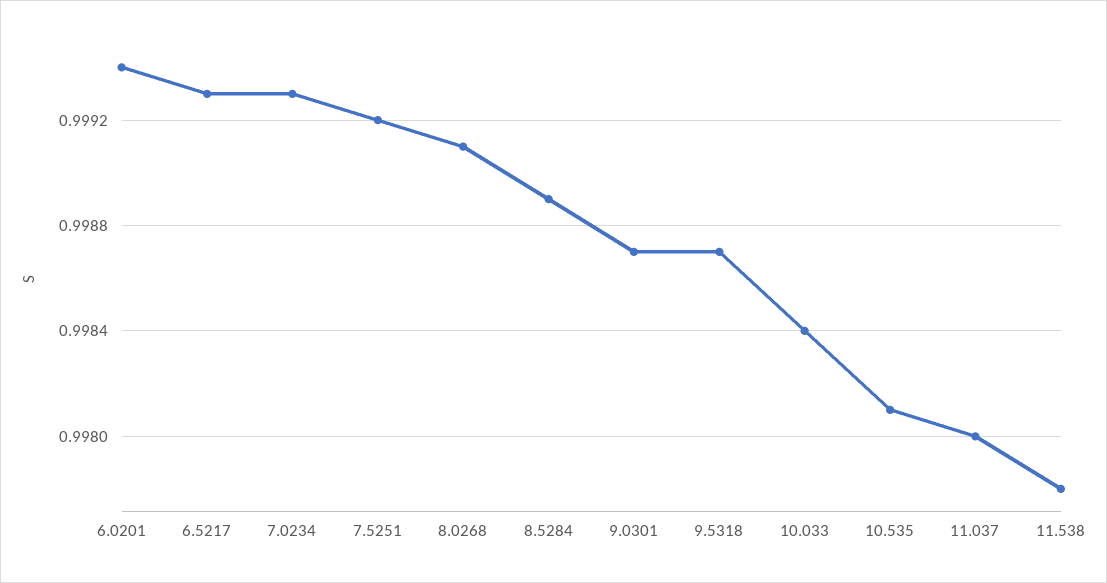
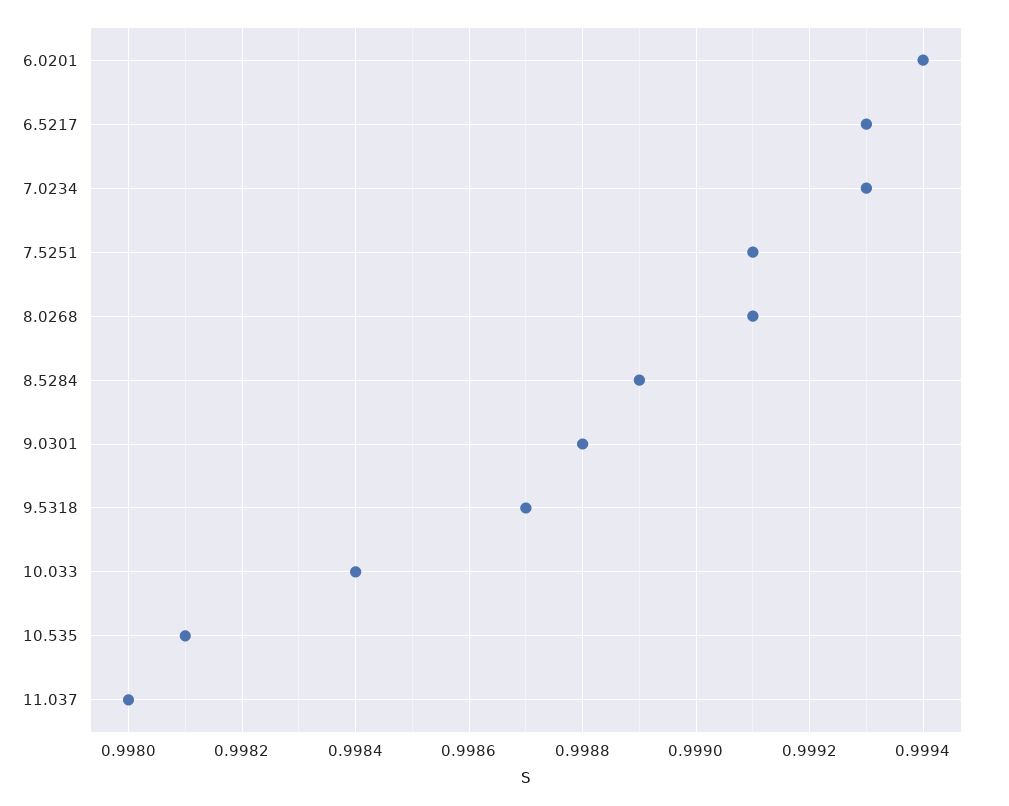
7.5251: 0.9992 -> 0.9991
9.0301: 0.9987 -> 0.9988
11.538: 0.9978 -> none

